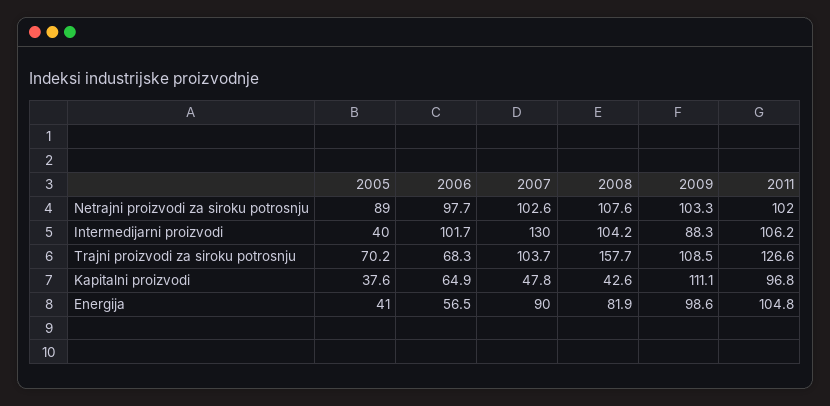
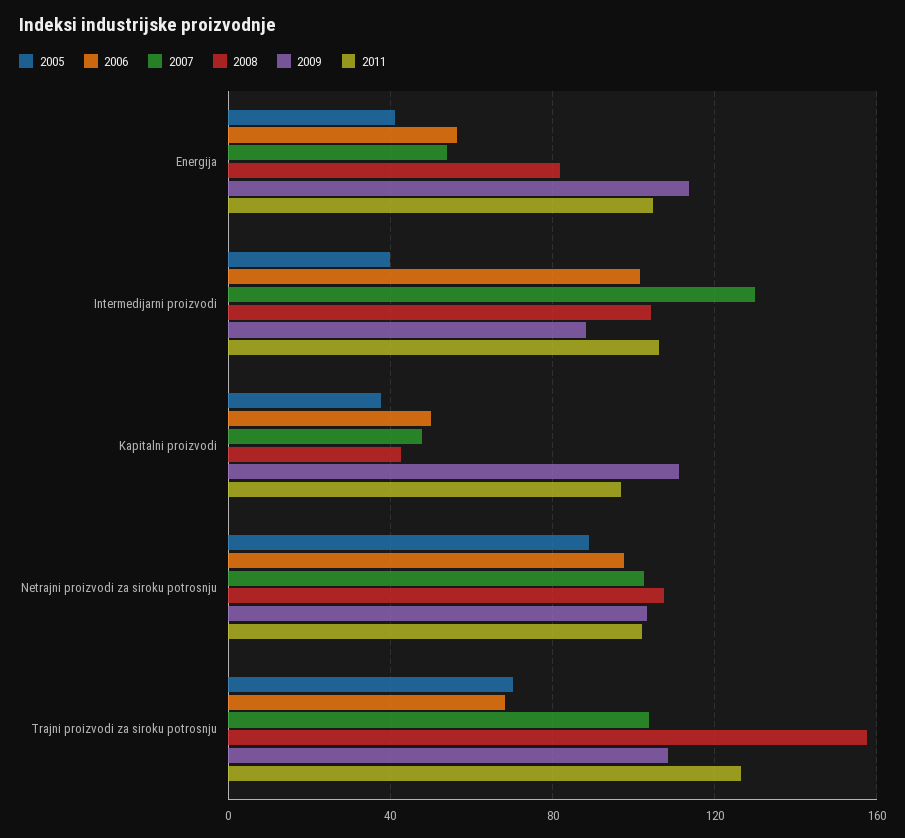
2006, Kapitalni proizvodi: 64.9 -> 50
2007, Energija: 90 -> 55
2009, Energija: 98.6 -> 115

